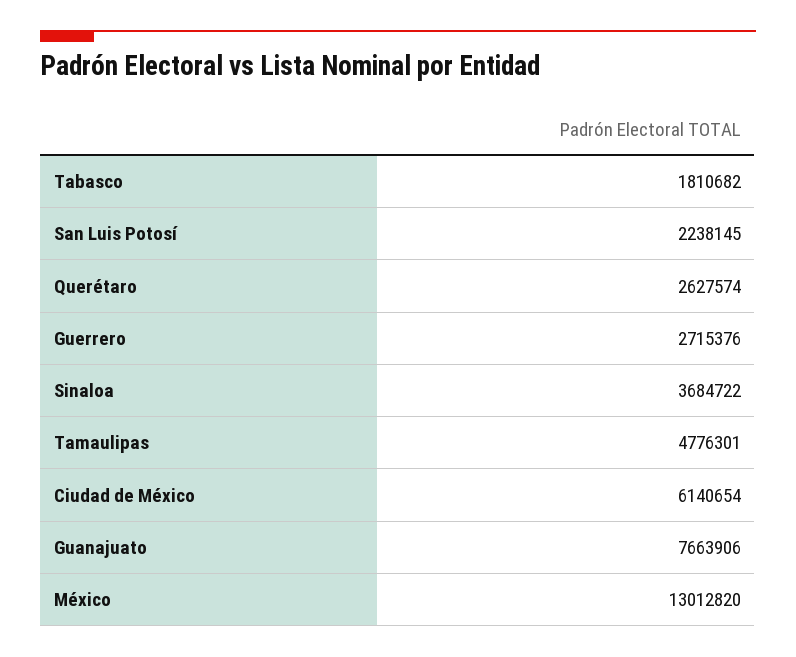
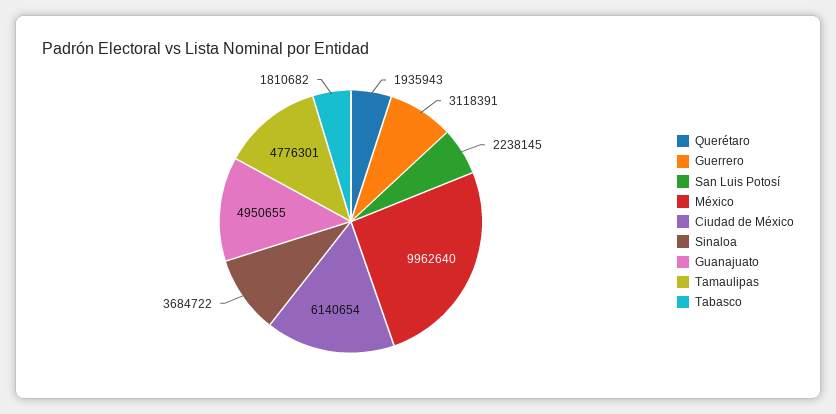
Querétaro: 2627574 -> 1935943
Guerrero: 2715376 -> 3118391
Guanajuato: 7663906 -> 4950655
México: 13012820 -> 9962640

